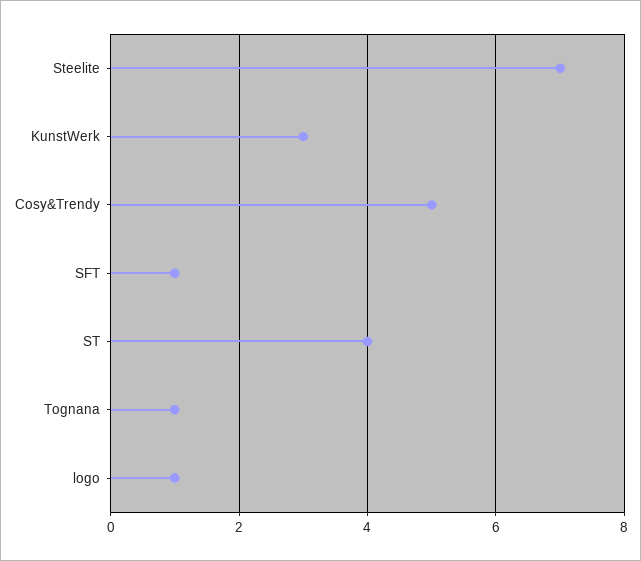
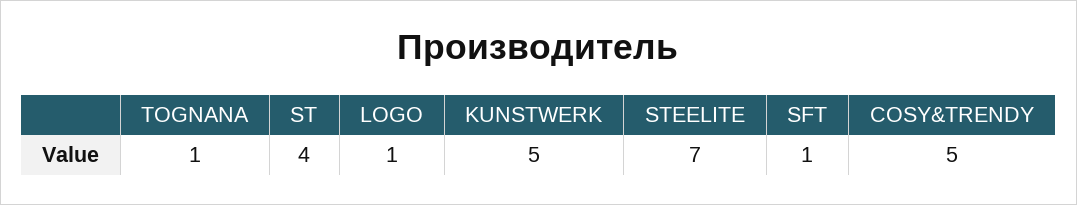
KunstWerk: 3 -> 5

